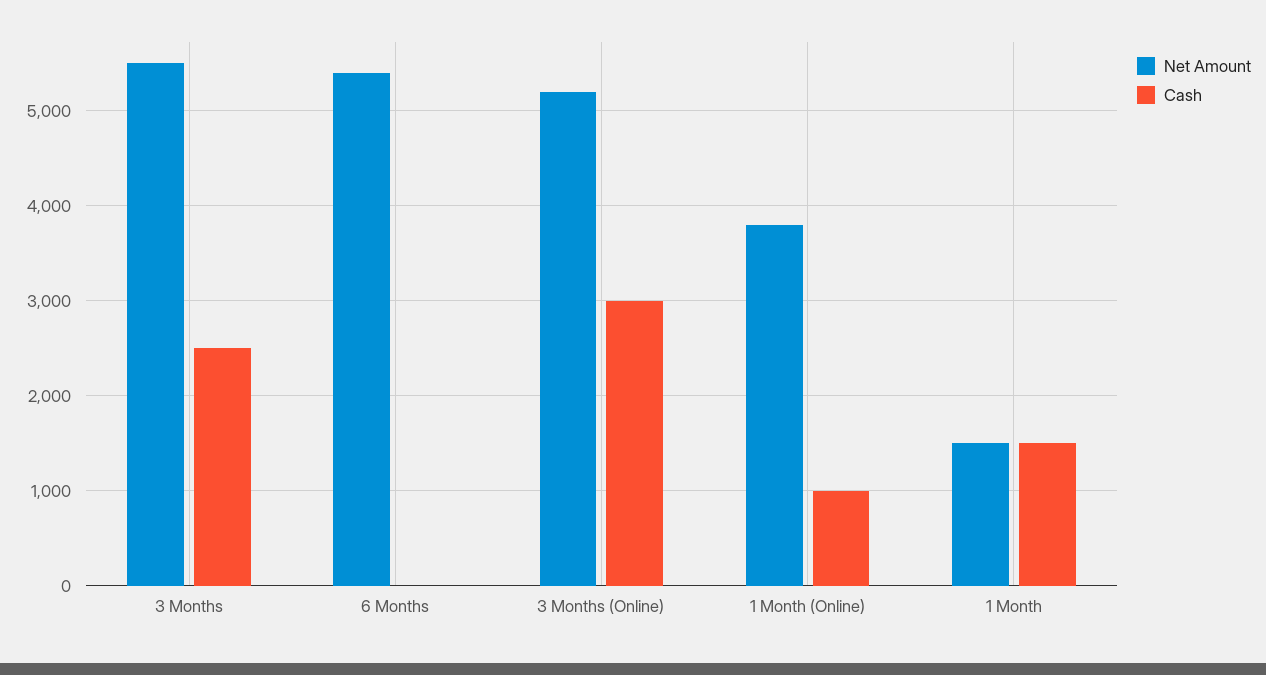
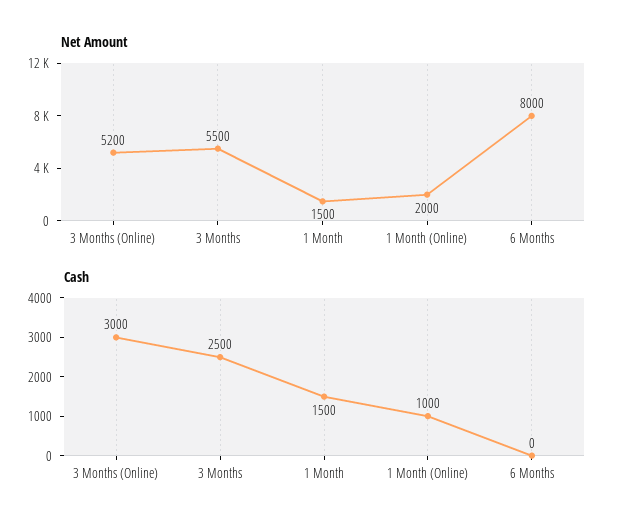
Net Amount, 6 Months: 5400 -> 8000
Net Amount, 1 Month (Online): 3800 -> 2000

